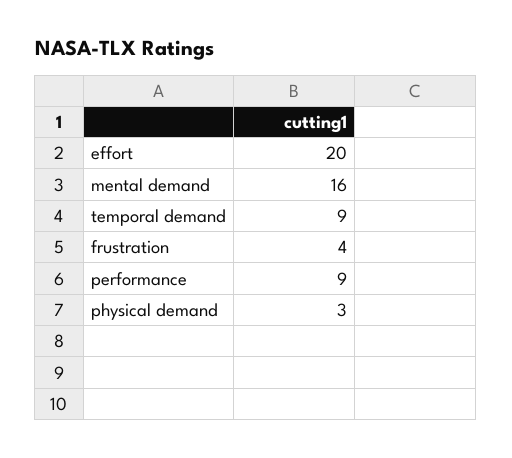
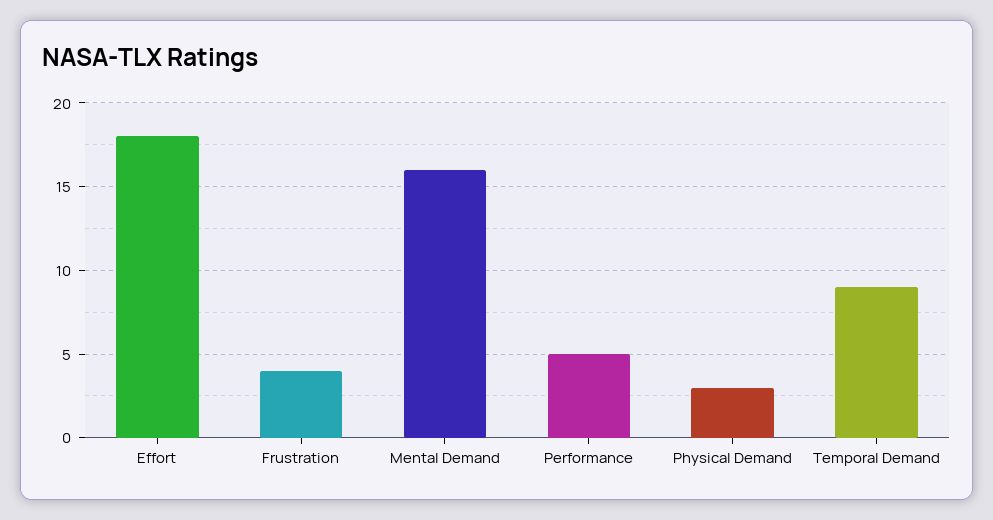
effort: 20 -> 18
performance: 9 -> 5

